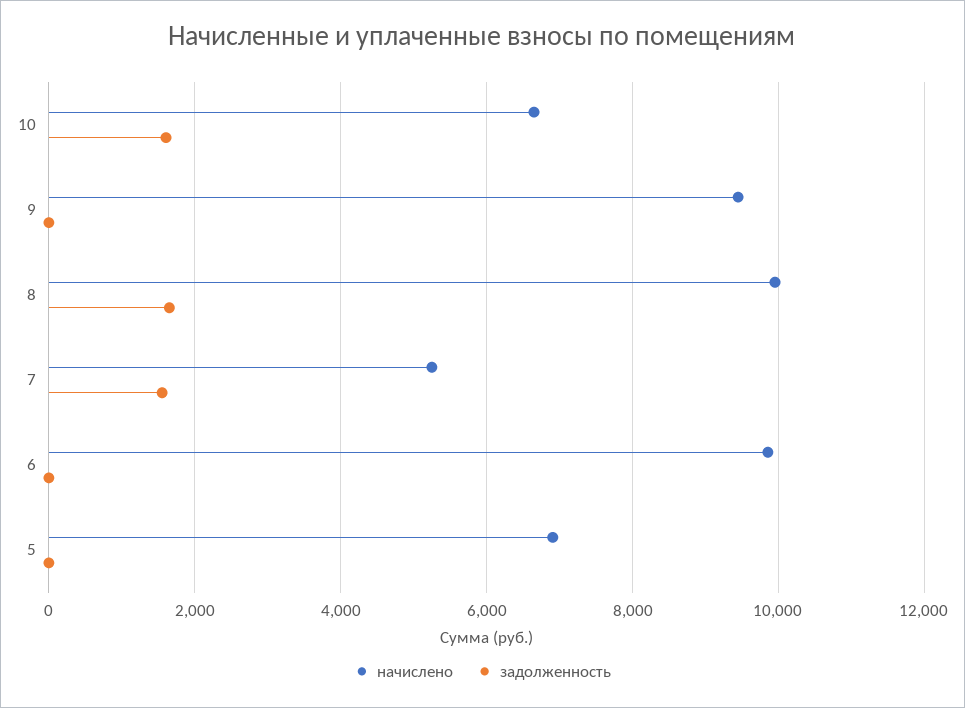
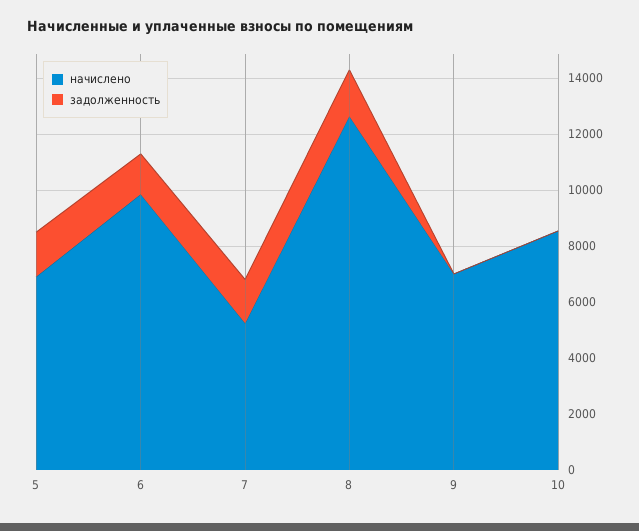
начислено, 10: 6600 -> 8500
задолженность, 10: 1600 -> 0
начислено, 9: 9400 -> 7000
начислено, 8: 10000 -> 12500
задолженность, 6: 0 -> 1500
задолженность, 5: 0 -> 1500

